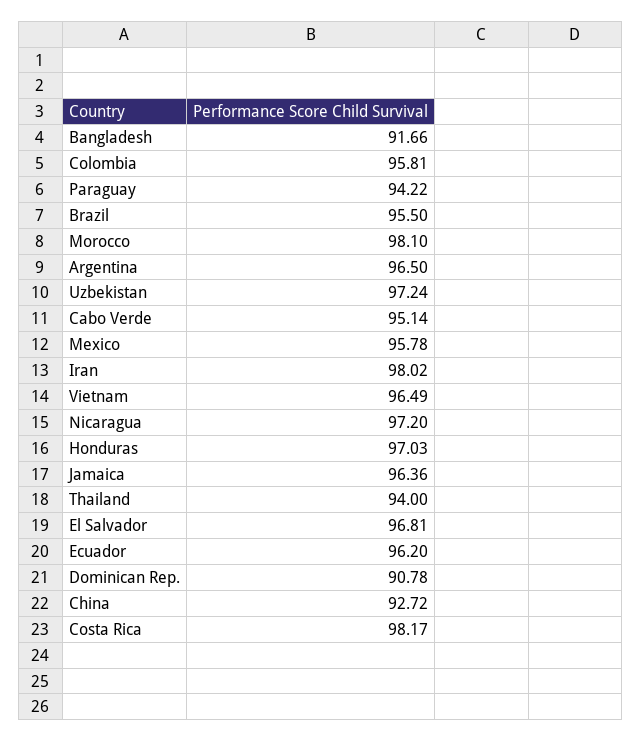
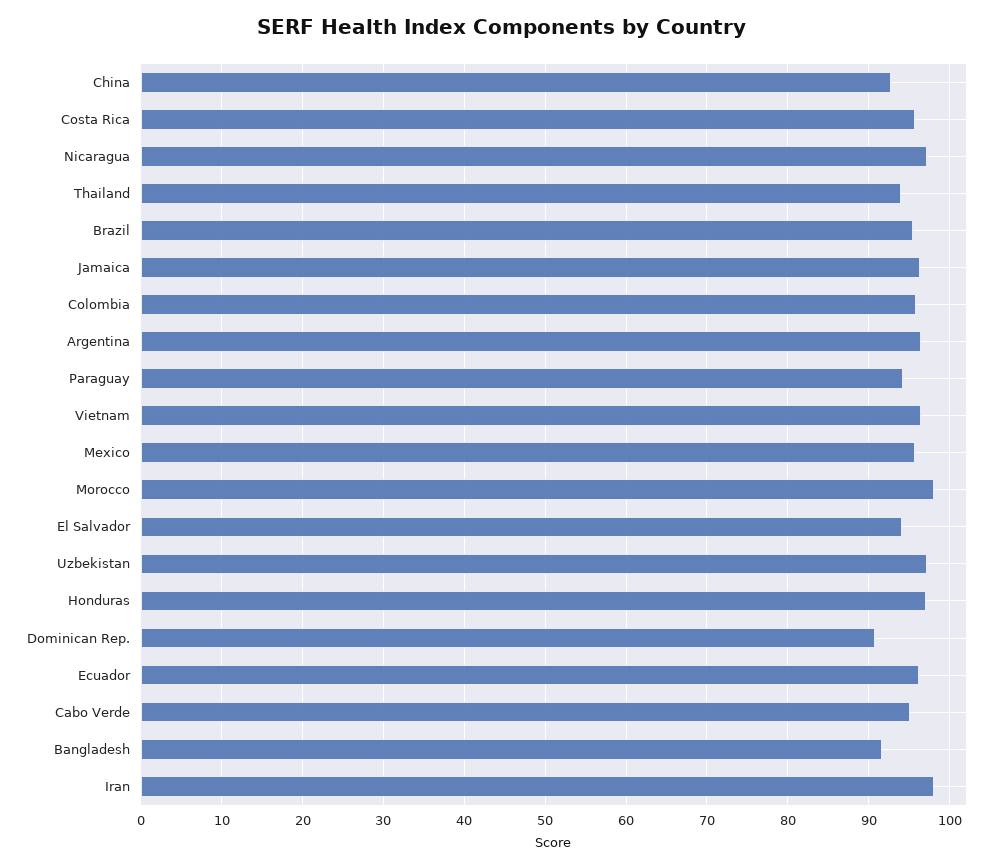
El Salvador: 96.81 -> 94
Costa Rica: 98.17 -> 96

